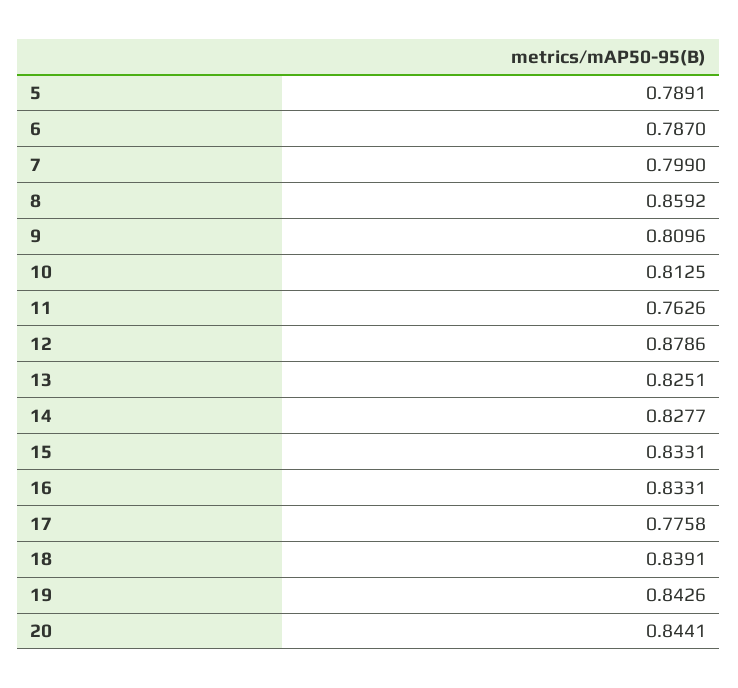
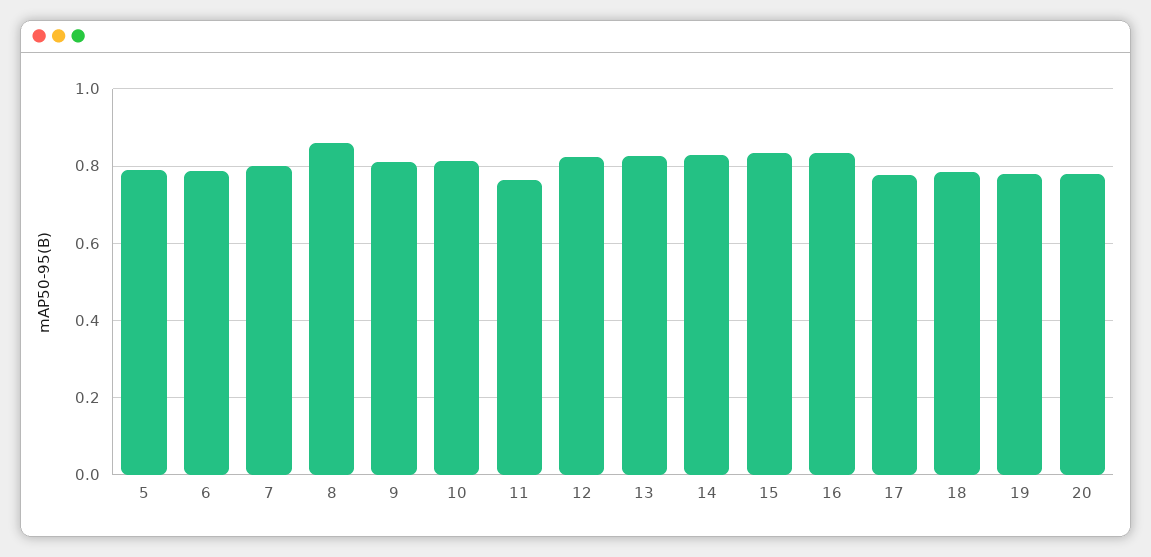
12: 0.8786 -> 0.82
18: 0.8391 -> 0.78
19: 0.8426 -> 0.78
20: 0.8441 -> 0.78

